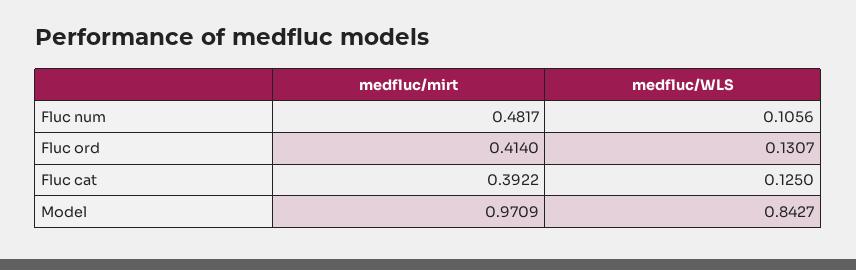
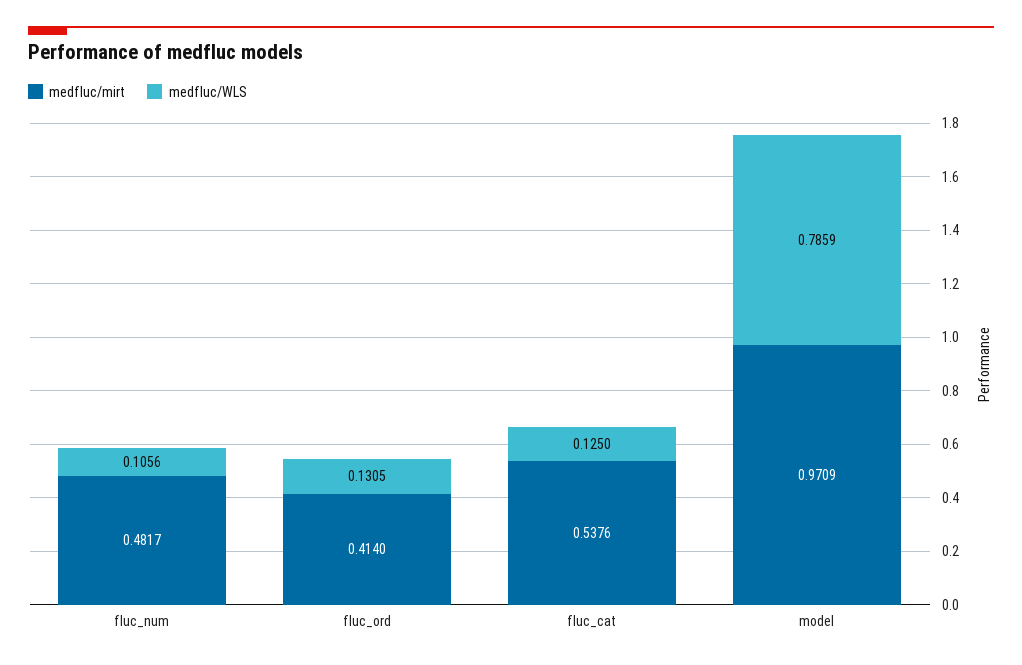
medfluc/WLS, Fluc ord: 0.1307 -> 0.1305
medfluc/mirt, Fluc cat: 0.3922 -> 0.5376
medfluc/WLS, Model: 0.8427 -> 0.7859

